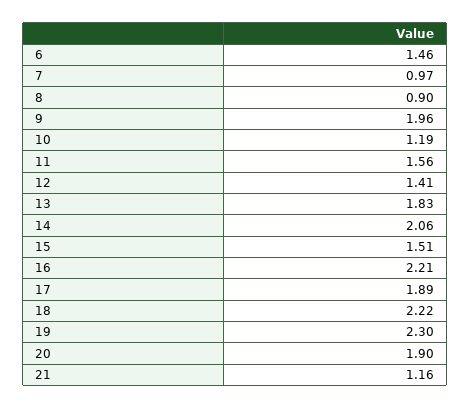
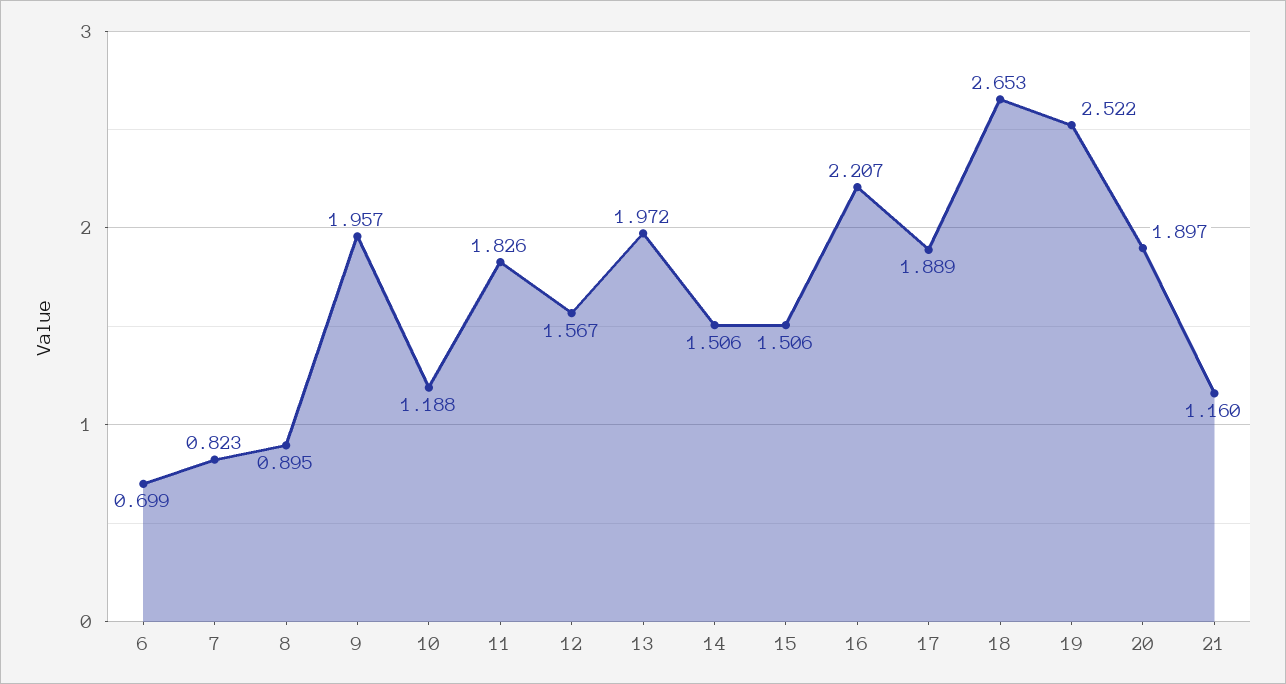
6: 1.46 -> 0.699
7: 0.97 -> 0.823
11: 1.56 -> 1.826
12: 1.41 -> 1.567
13: 1.83 -> 1.972
14: 2.06 -> 1.506
18: 2.22 -> 2.653
19: 2.3 -> 2.522

